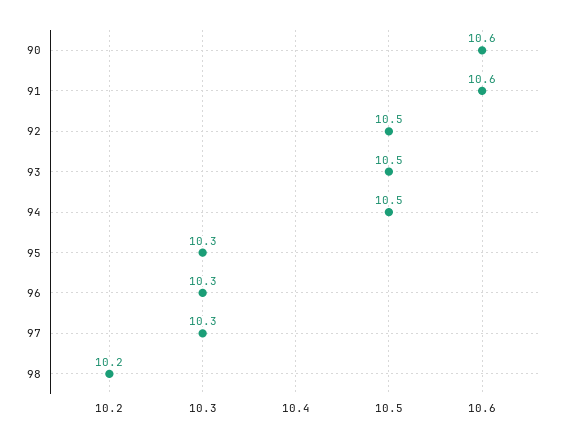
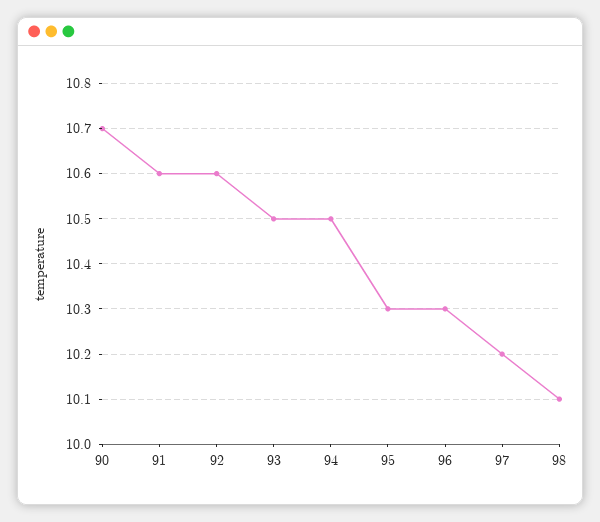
90: 10.6 -> 10.7
92: 10.5 -> 10.6
97: 10.3 -> 10.2
98: 10.2 -> 10.1

